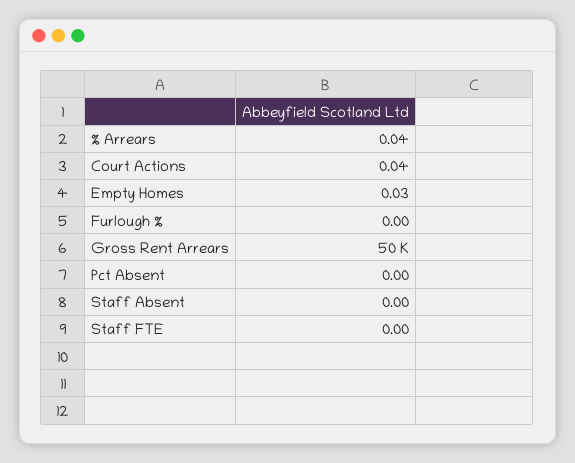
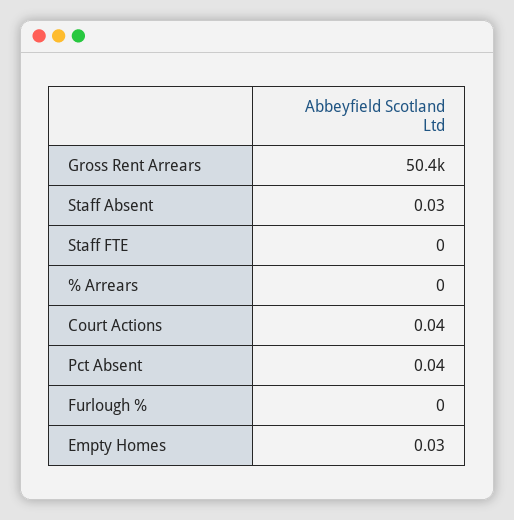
% Arrears: 0.04 -> 0
Pct Absent: 0 -> 0.04
Staff Absent: 0 -> 0.03

